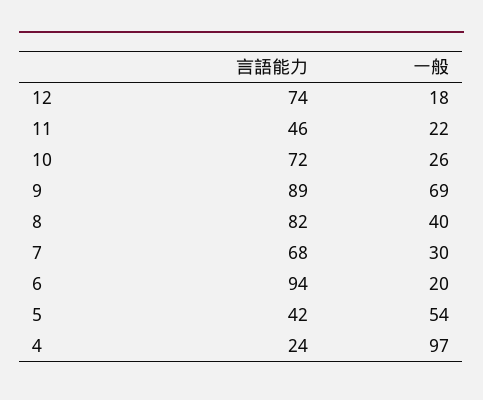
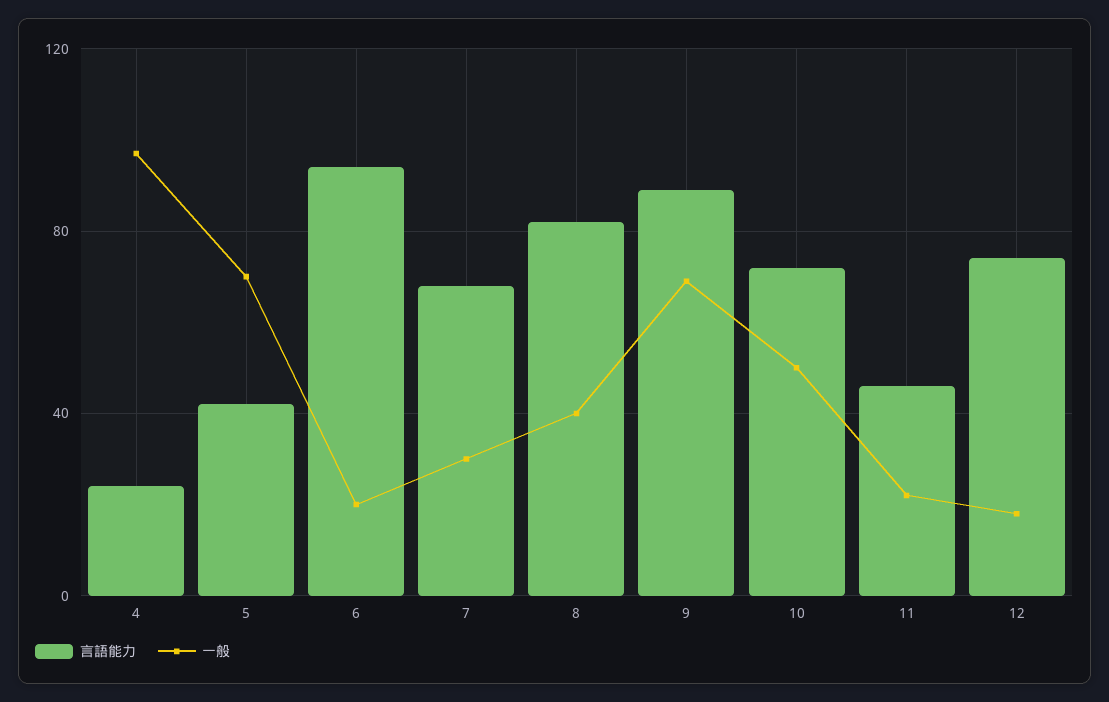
一般, 10: 26 -> 50
一般, 5: 54 -> 70

